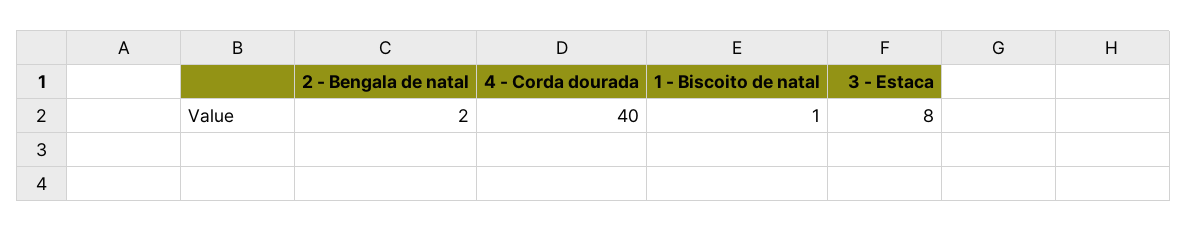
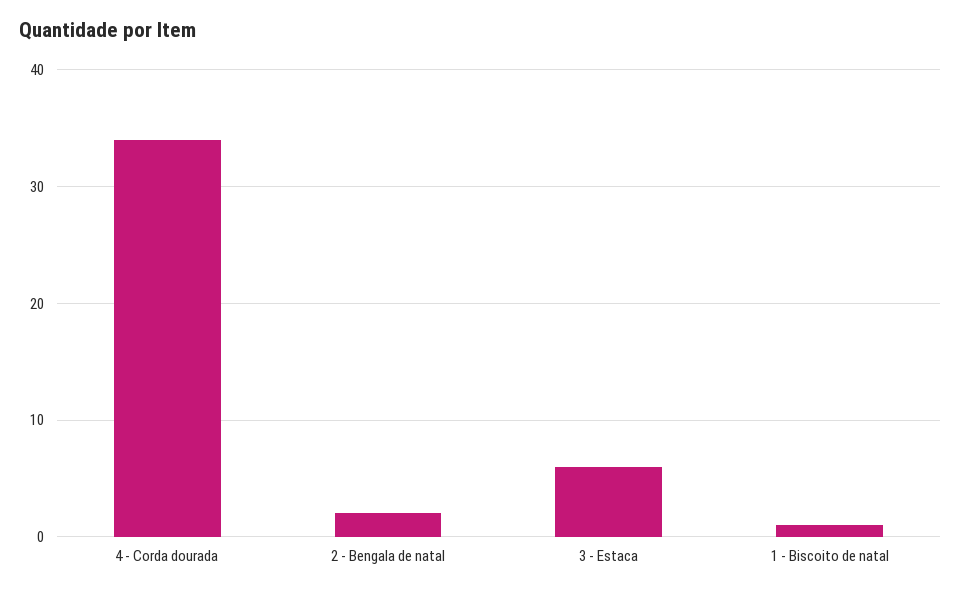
4 - Corda dourada: 40 -> 34
3 - Estaca: 8 -> 6

